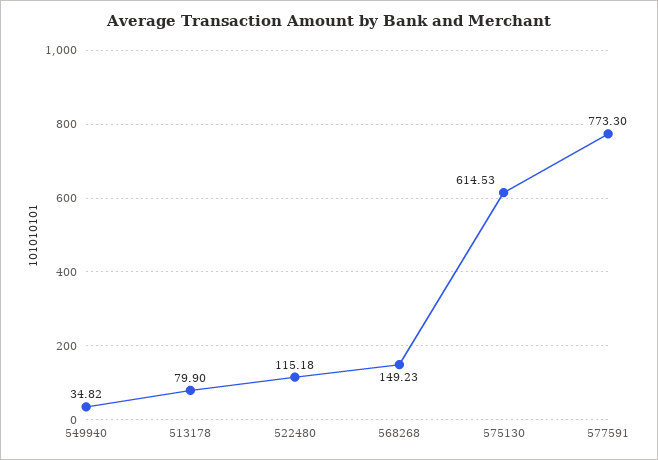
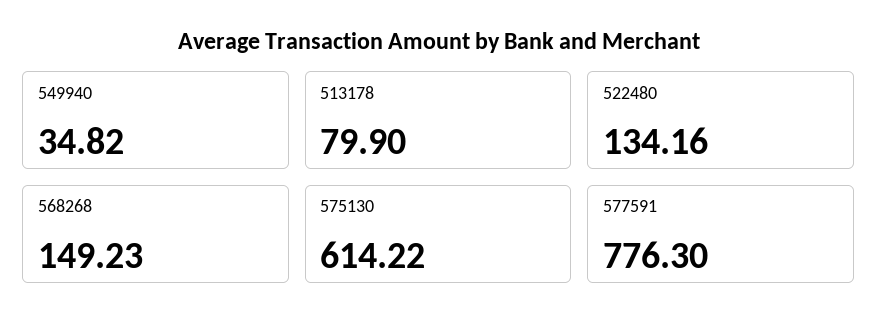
522480: 115.18 -> 134.16
575130: 614.53 -> 614.22
577591: 773.3 -> 776.3

